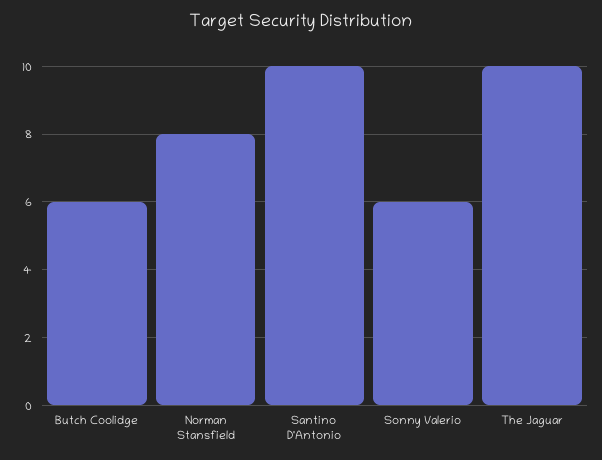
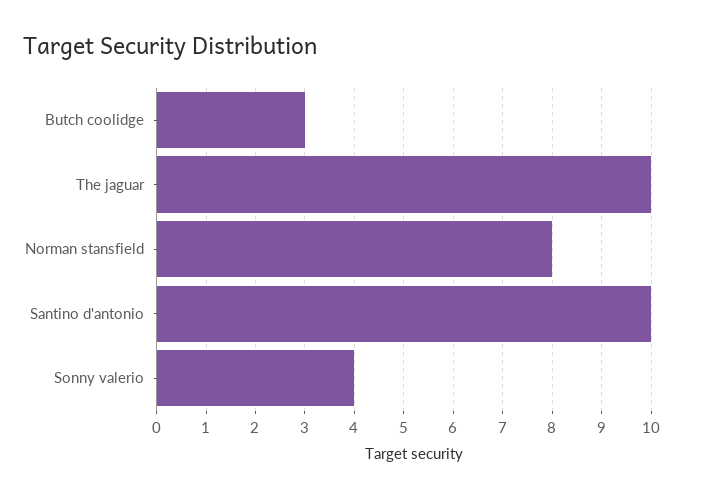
Butch Coolidge: 6 -> 3
Sonny Valerio: 6 -> 4

